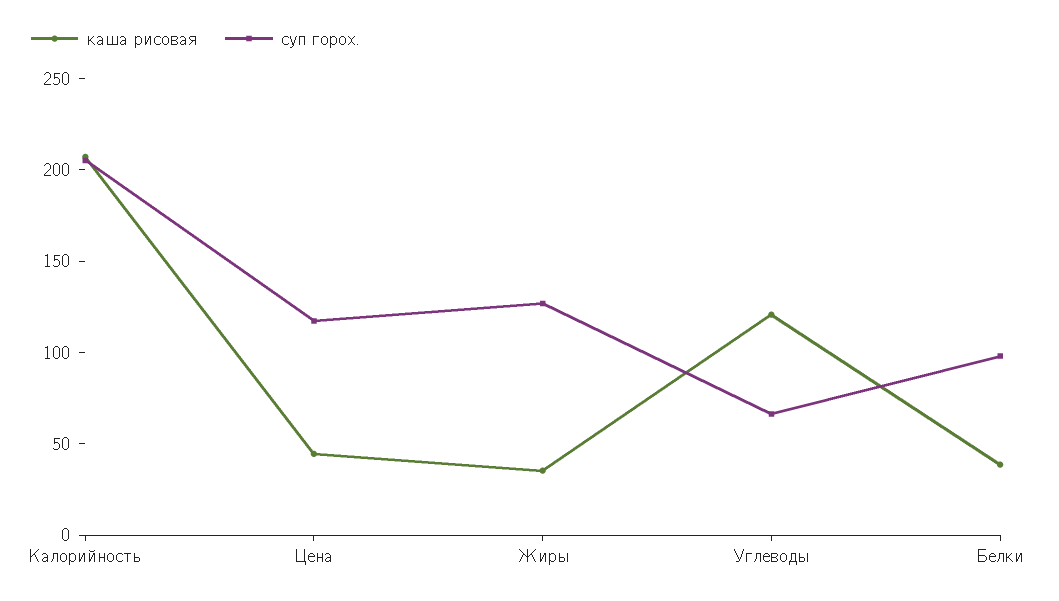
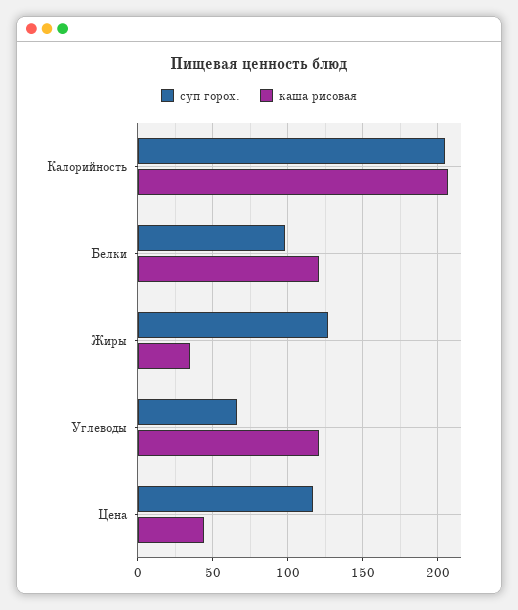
каша рисовая, Белки: 40 -> 120

